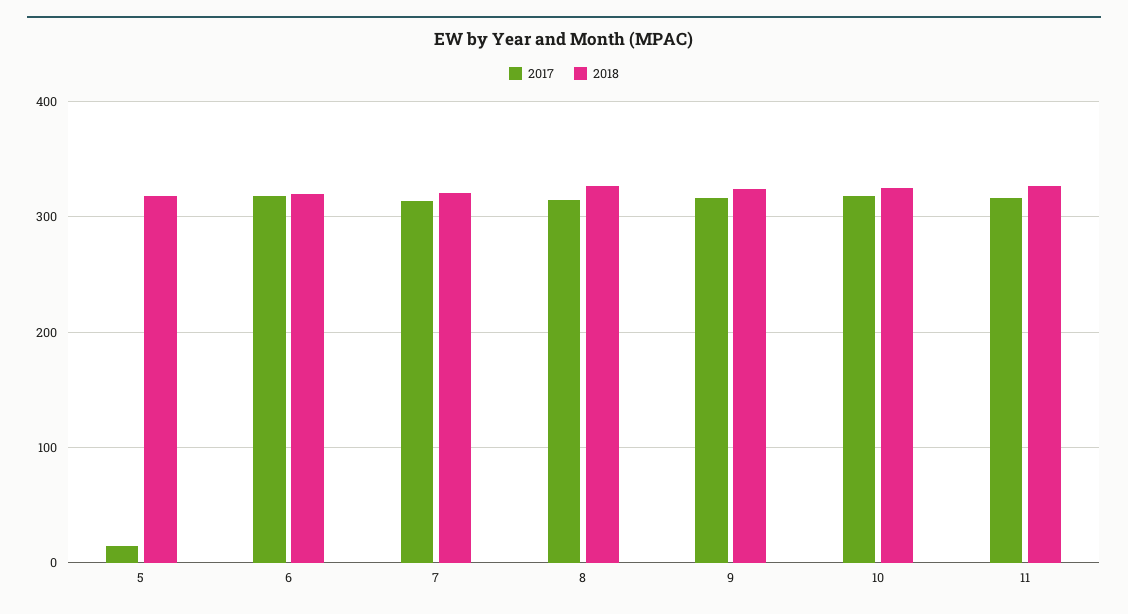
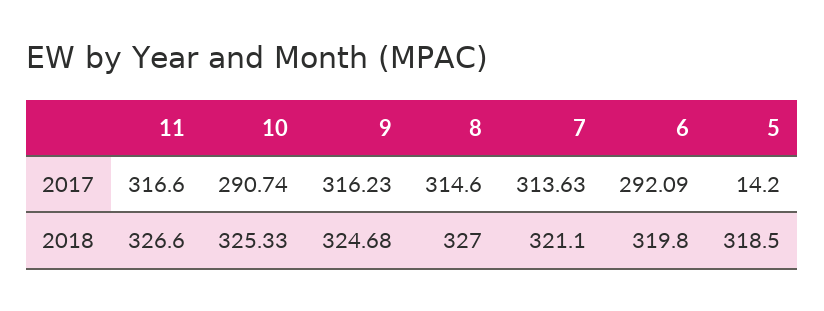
2017, 6: 320 -> 292.09
2017, 10: 320 -> 290.74

